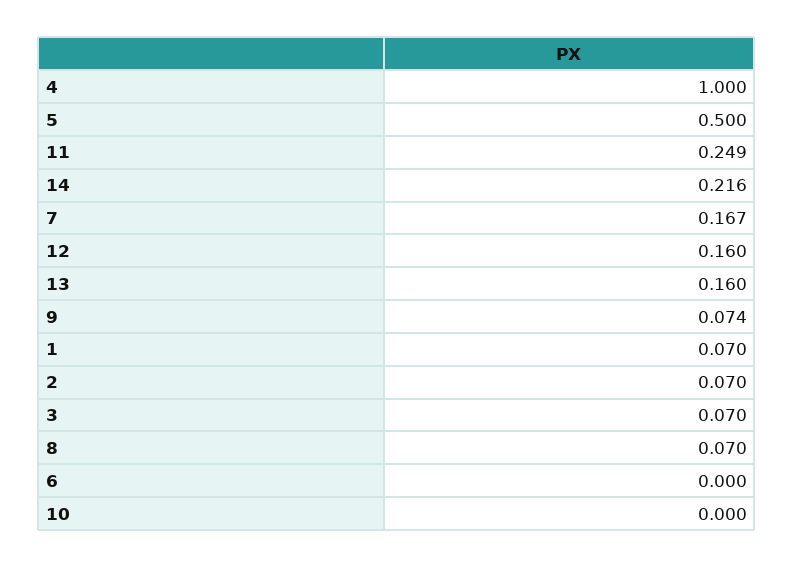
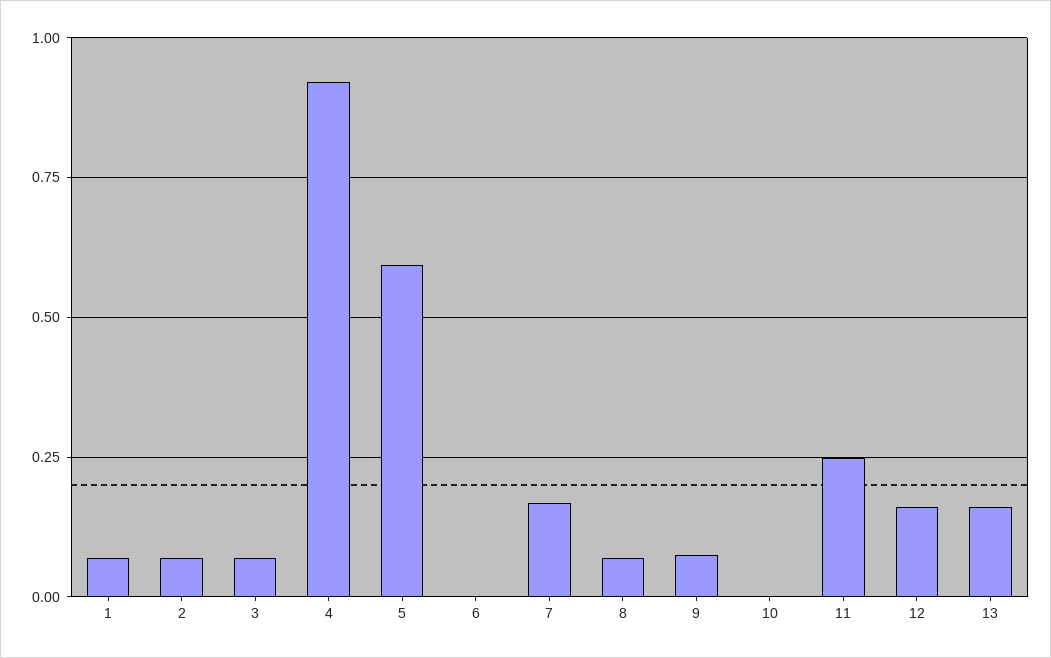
4: 1 -> 0.925
5: 0.5 -> 0.6
14: 0.216 -> none

